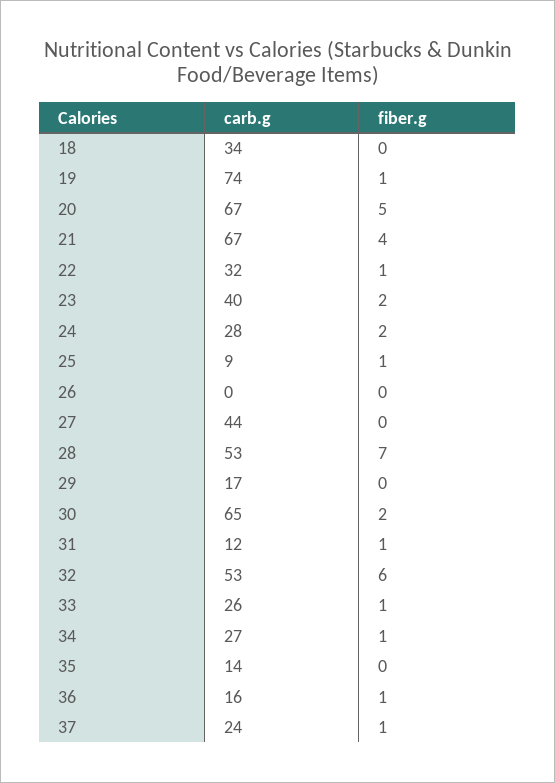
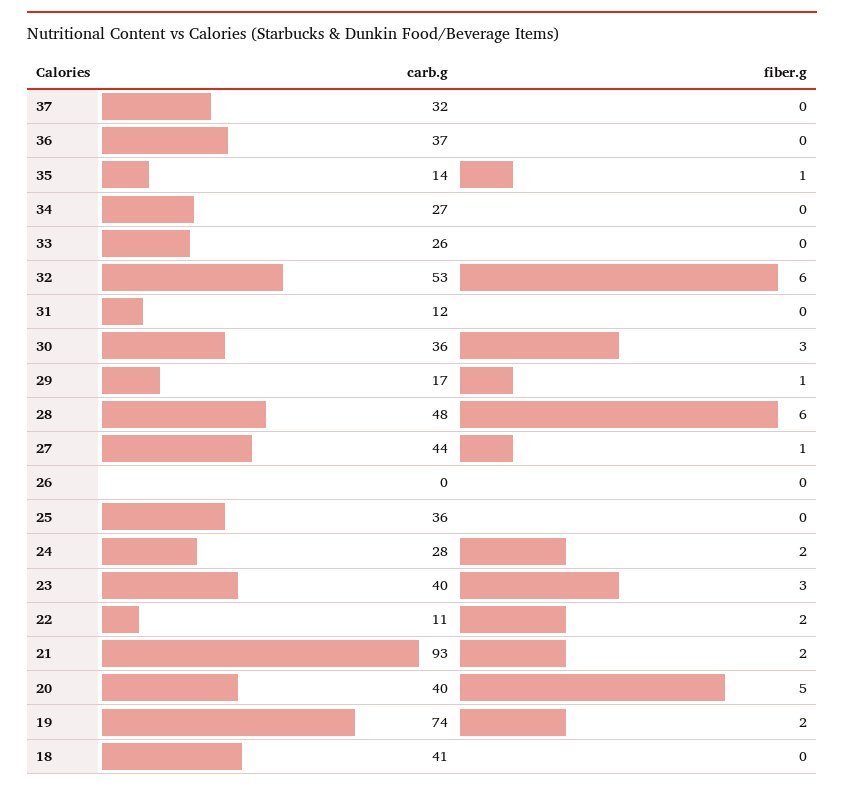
carb.g, 18: 34 -> 41
fiber.g, 19: 1 -> 2
carb.g, 20: 67 -> 40
carb.g, 21: 67 -> 93
fiber.g, 21: 4 -> 2
carb.g, 22: 32 -> 11
fiber.g, 22: 1 -> 2
fiber.g, 23: 2 -> 3
carb.g, 25: 9 -> 36
fiber.g, 25: 1 -> 0
fiber.g, 27: 0 -> 1
carb.g, 28: 53 -> 48
fiber.g, 28: 7 -> 6
fiber.g, 29: 0 -> 1
carb.g, 30: 65 -> 36
fiber.g, 30: 2 -> 3
fiber.g, 31: 1 -> 0
fiber.g, 33: 1 -> 0
fiber.g, 34: 1 -> 0
fiber.g, 35: 0 -> 1
carb.g, 36: 16 -> 37
fiber.g, 36: 1 -> 0
carb.g, 37: 24 -> 32
fiber.g, 37: 1 -> 0

